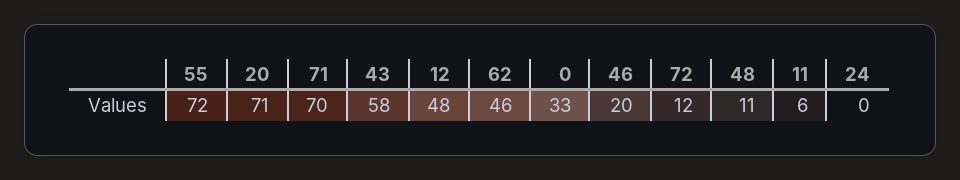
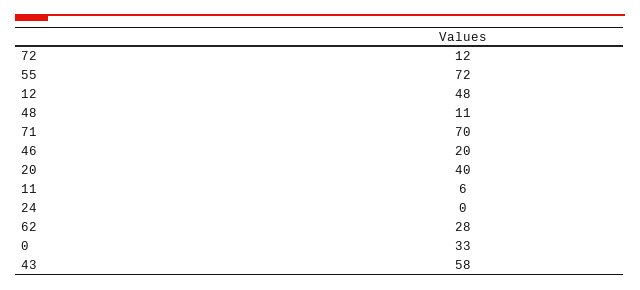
20: 71 -> 40
62: 46 -> 28

